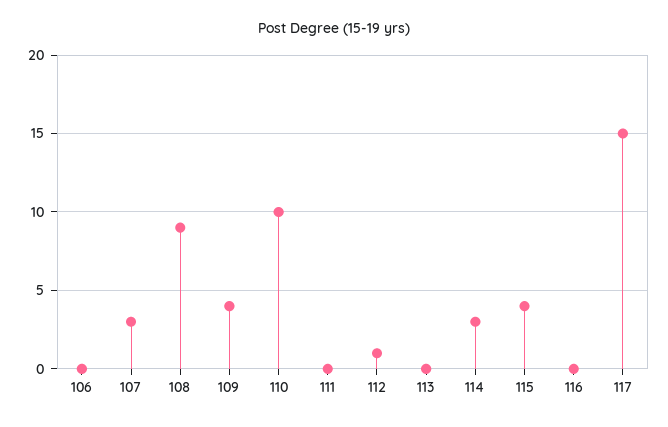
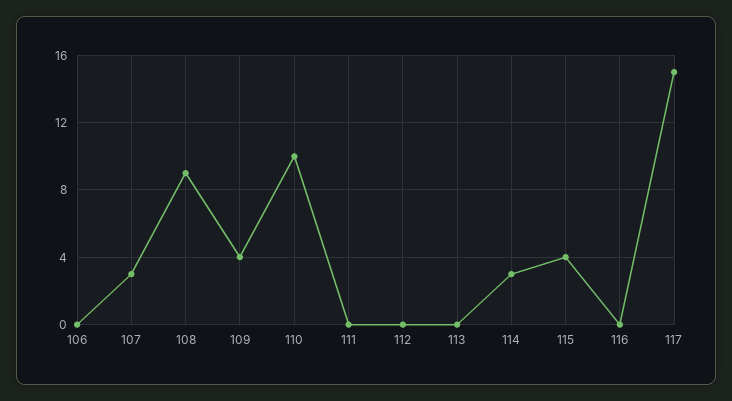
112: 1 -> 0

